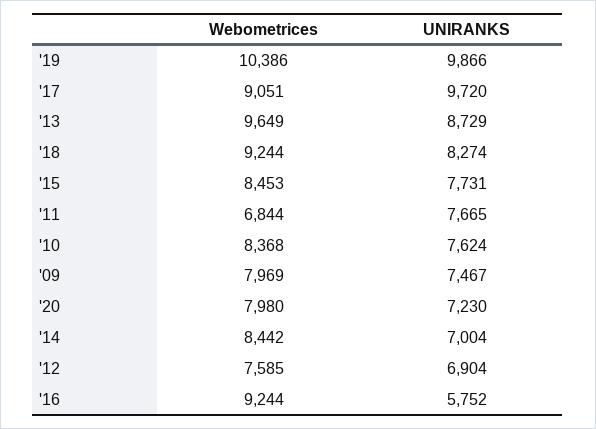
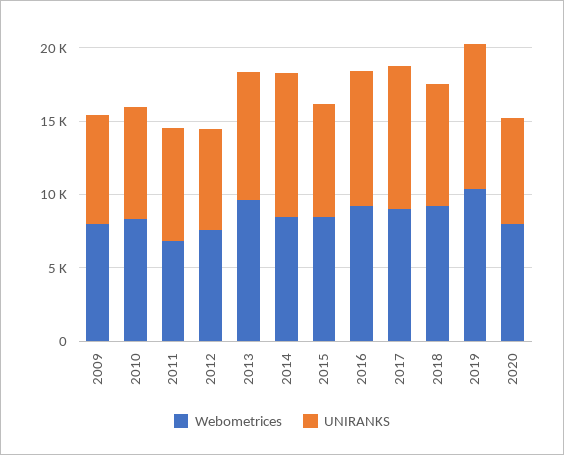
UNIRANKS, '14: 7004 -> 10000
UNIRANKS, '16: 5752 -> 9000

